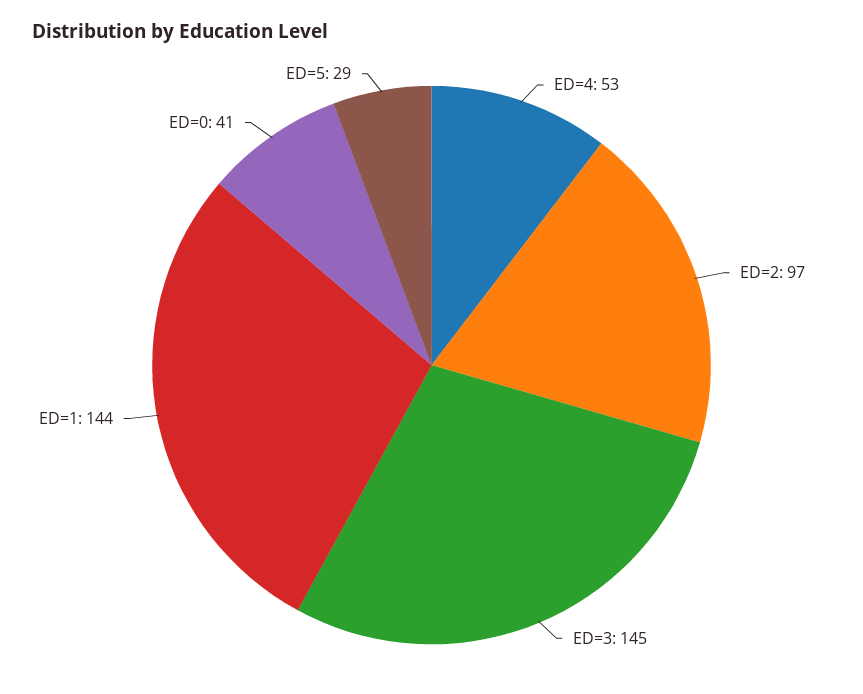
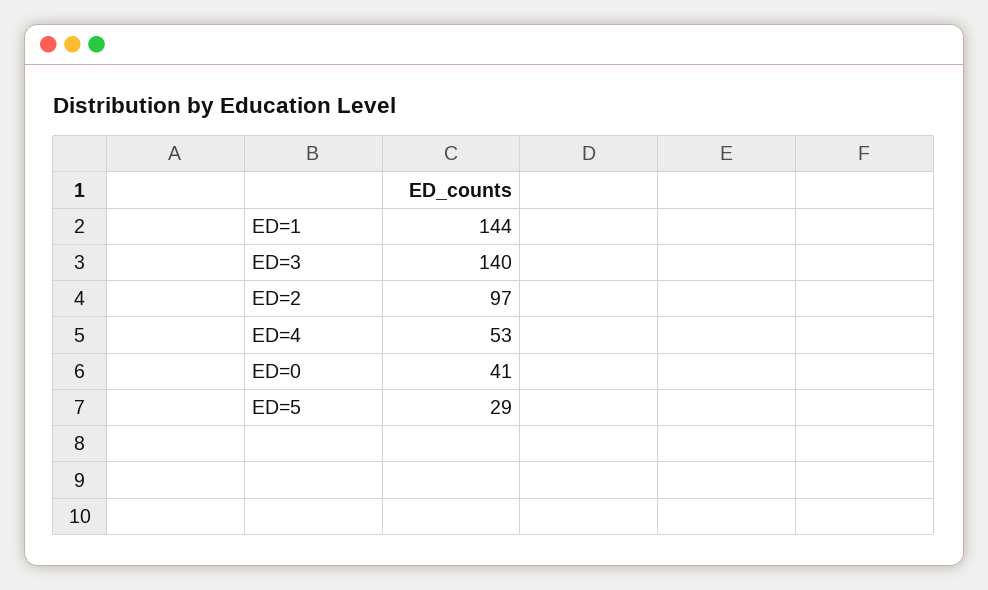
ED=3: 145 -> 140

